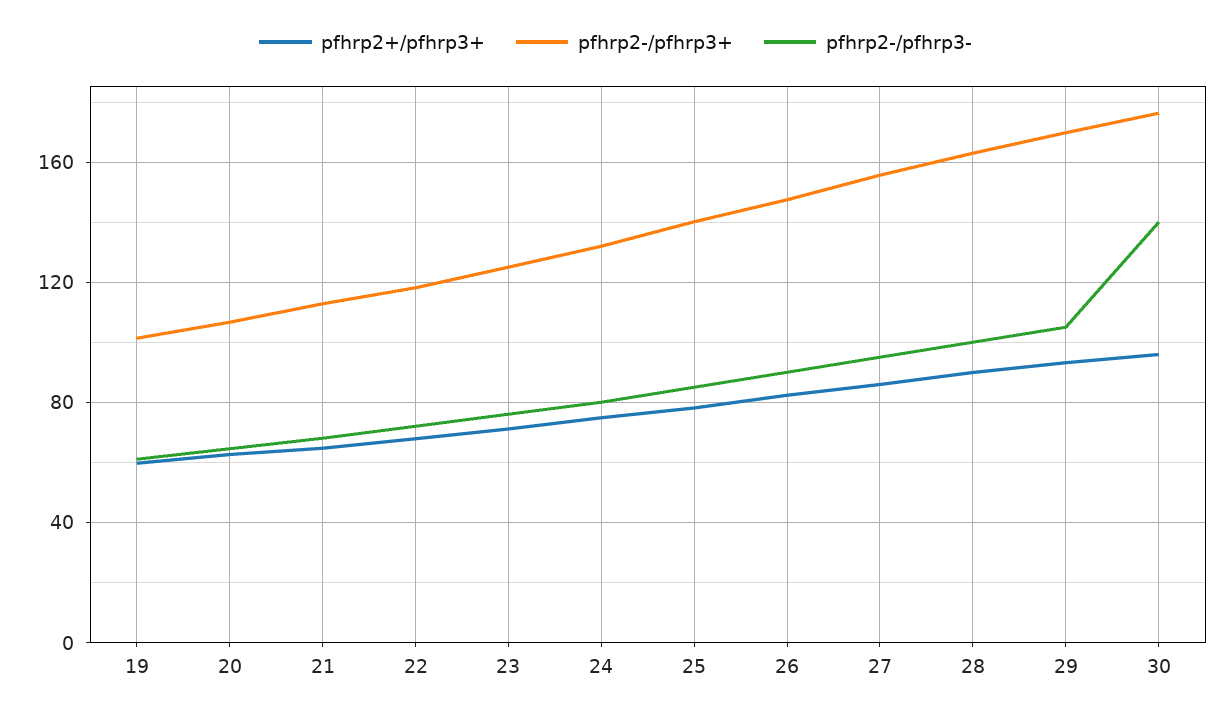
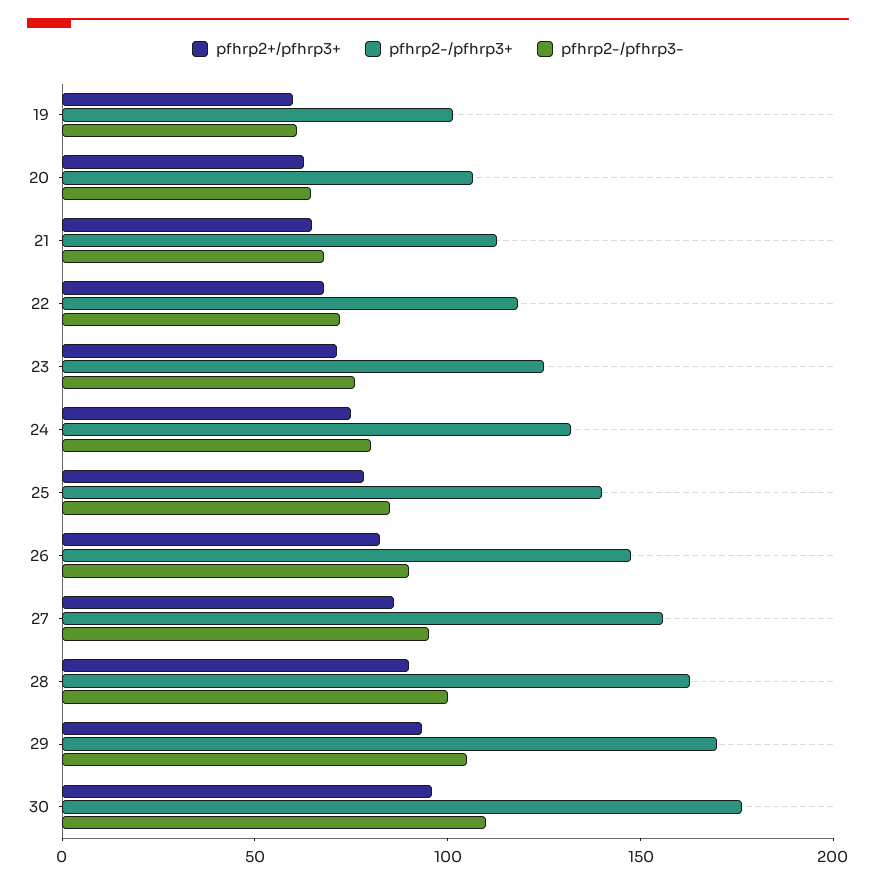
pfhrp2-/pfhrp3-, 30: 140 -> 110

